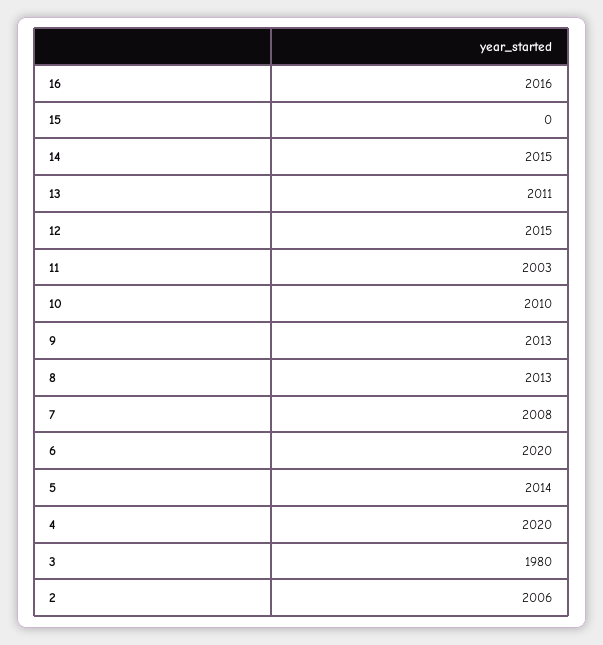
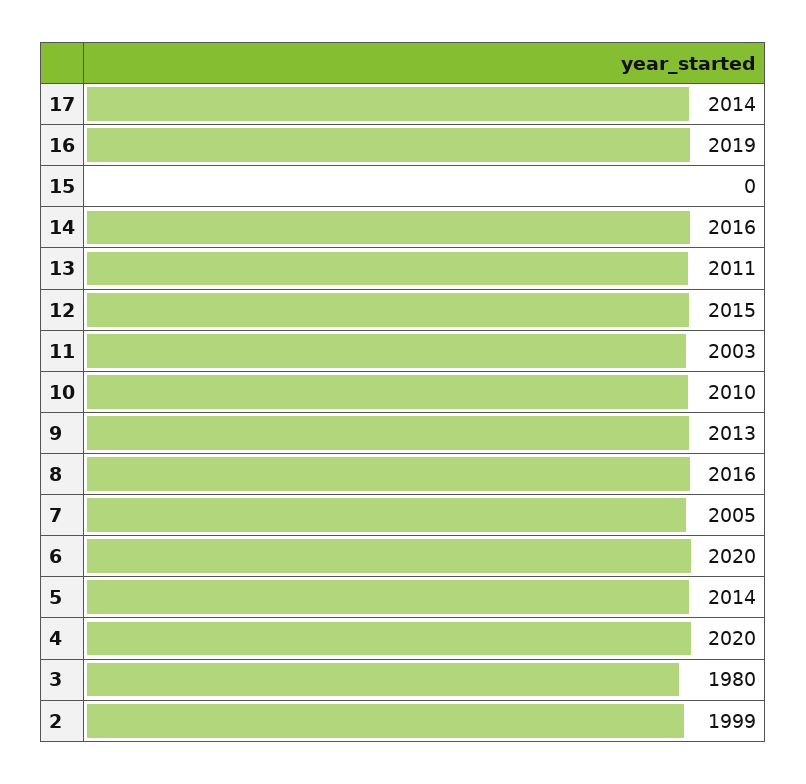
16: 2016 -> 2019
14: 2015 -> 2016
8: 2013 -> 2016
7: 2008 -> 2005
2: 2006 -> 1999
17: none -> 2014

